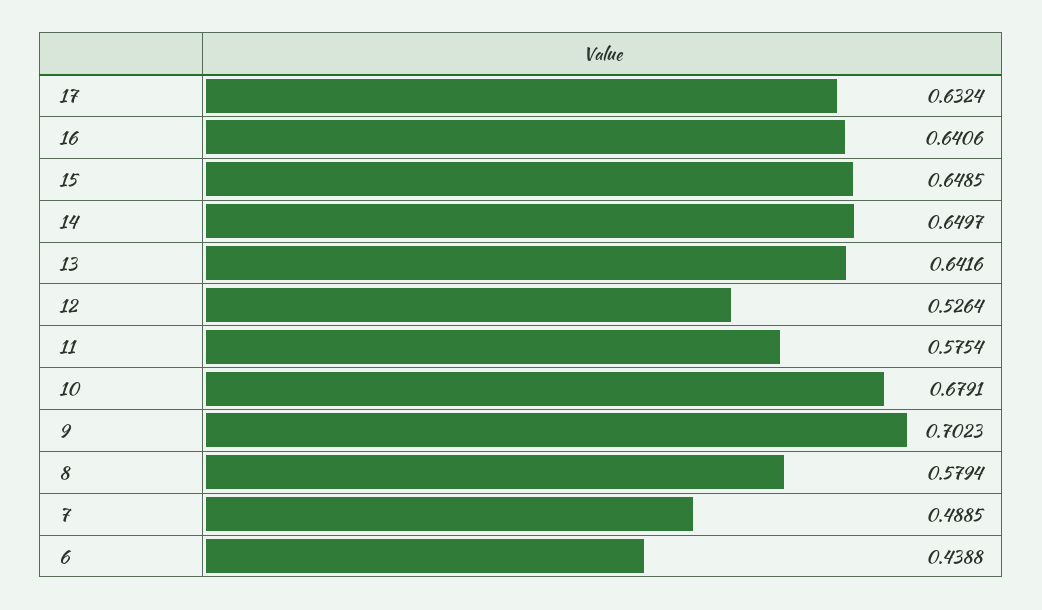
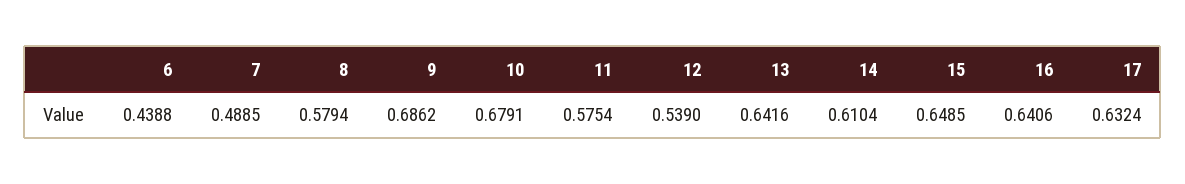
14: 0.6497 -> 0.6104
12: 0.5264 -> 0.539
9: 0.7023 -> 0.6862

